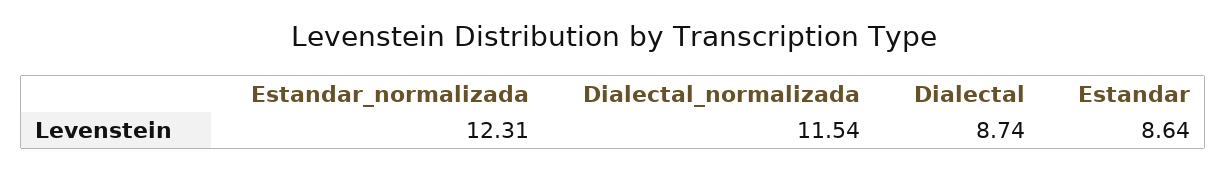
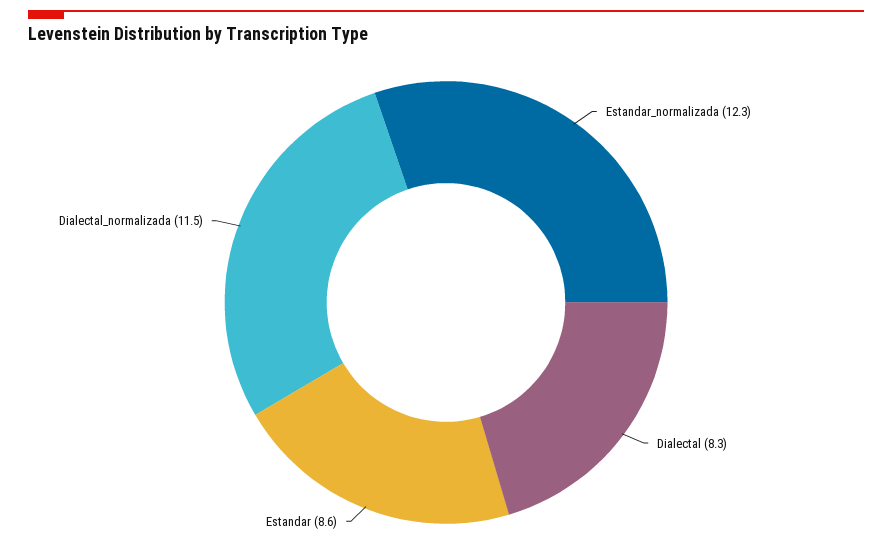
Dialectal: 8.74 -> 8.3

